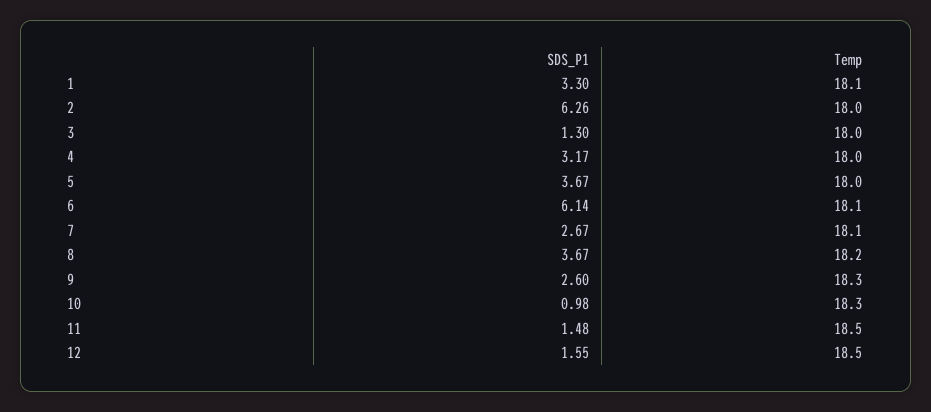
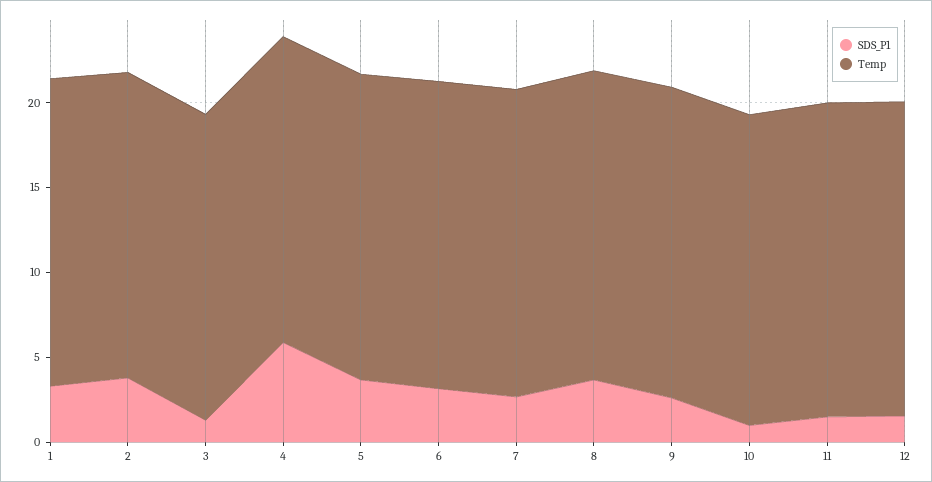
SDS_P1, 2: 6.26 -> 4
SDS_P1, 4: 3.17 -> 6
SDS_P1, 6: 6.14 -> 3

